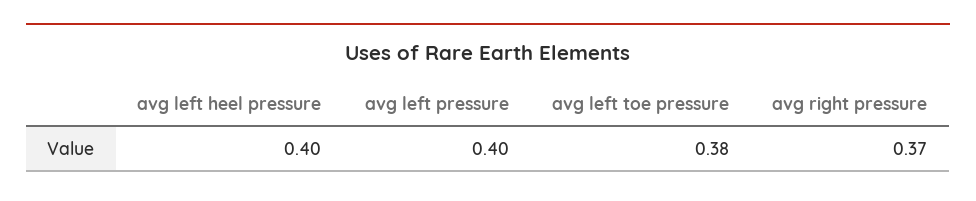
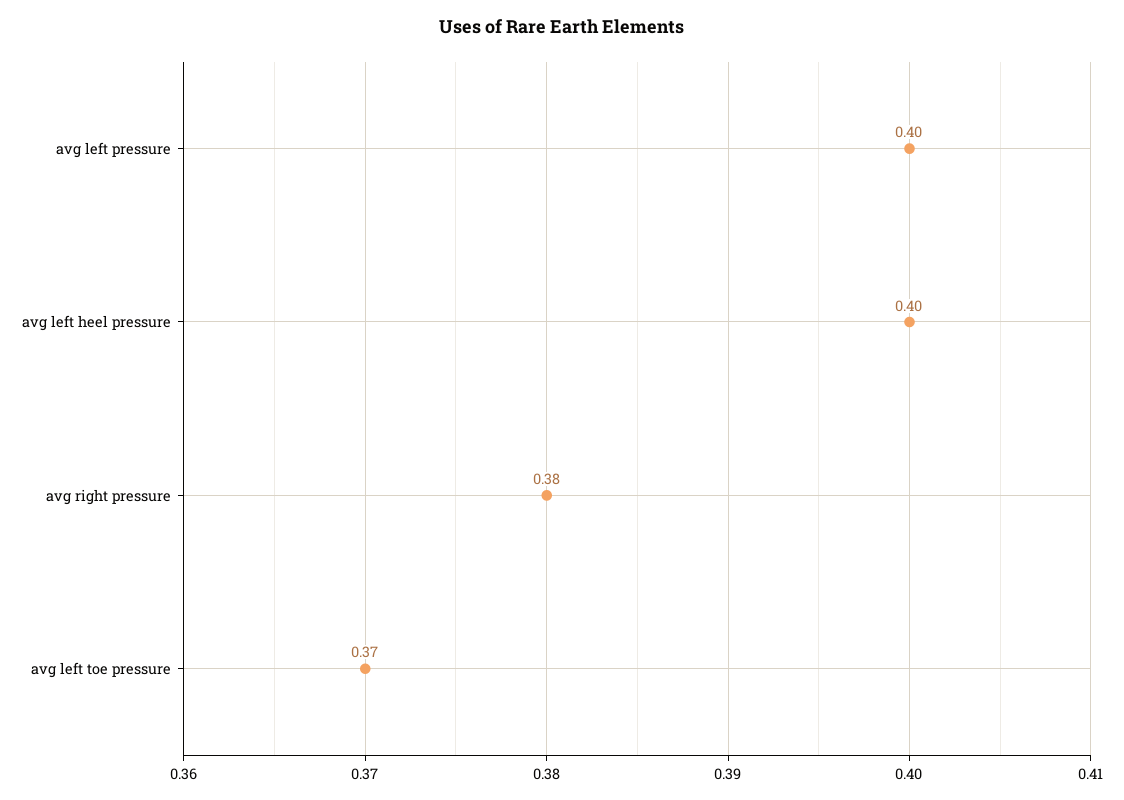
avg left toe pressure: 0.38 -> 0.37
avg right pressure: 0.37 -> 0.38

